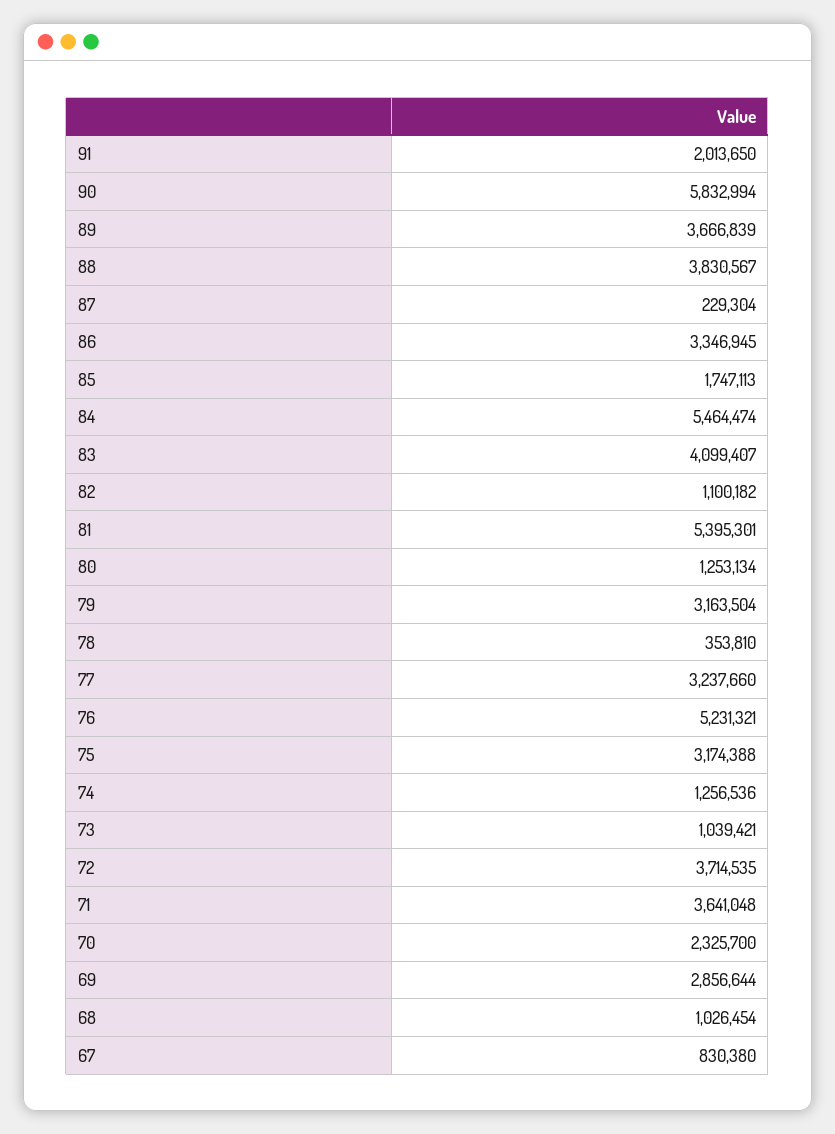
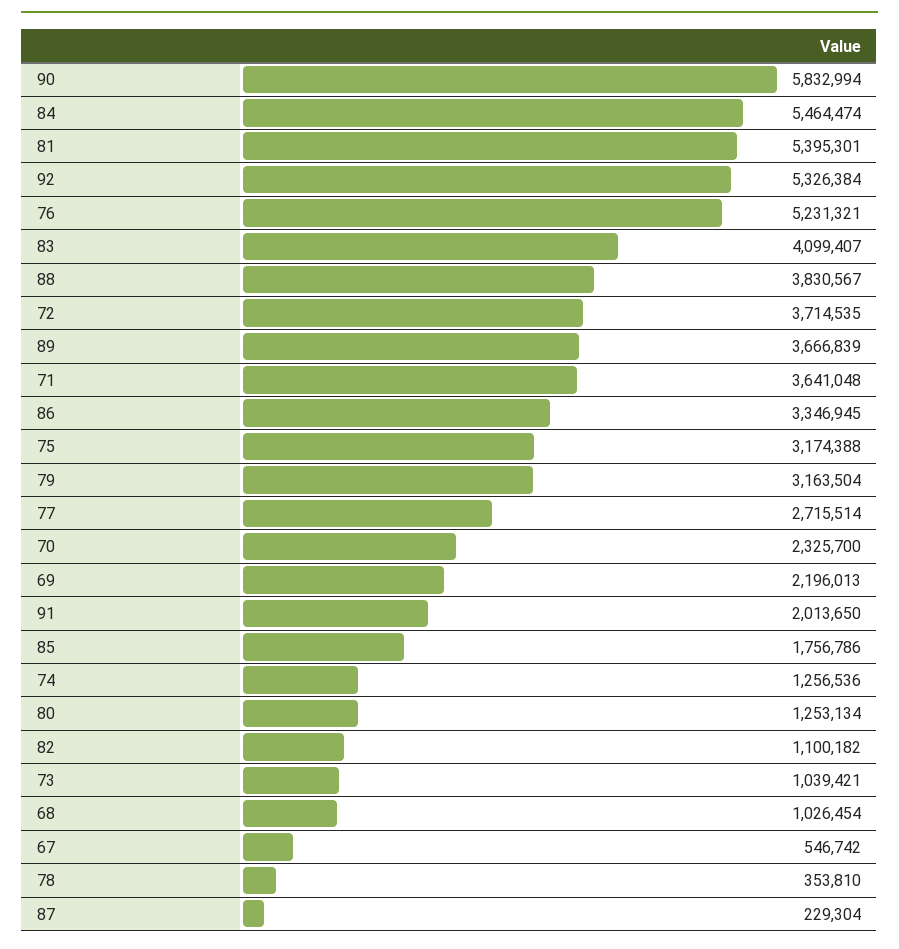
85: 1747113 -> 1756786
77: 3237660 -> 2715514
69: 2856644 -> 2196013
67: 830380 -> 546742
92: none -> 5326384

